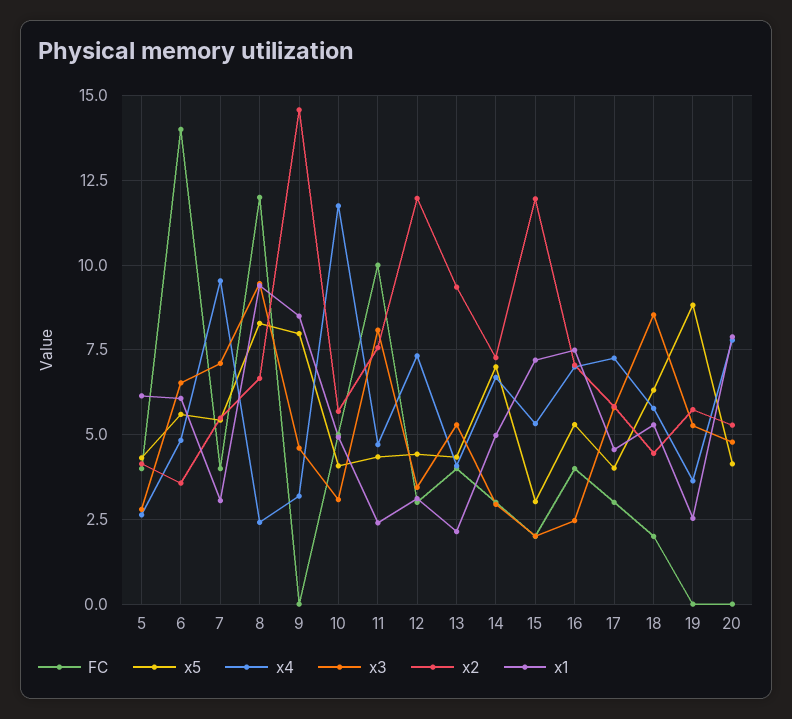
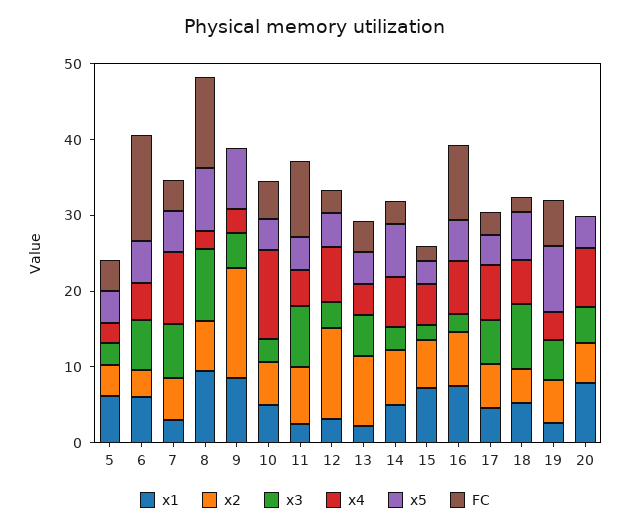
x2, 15: 12 -> 6
FC, 16: 4 -> 10
FC, 19: 0 -> 6

